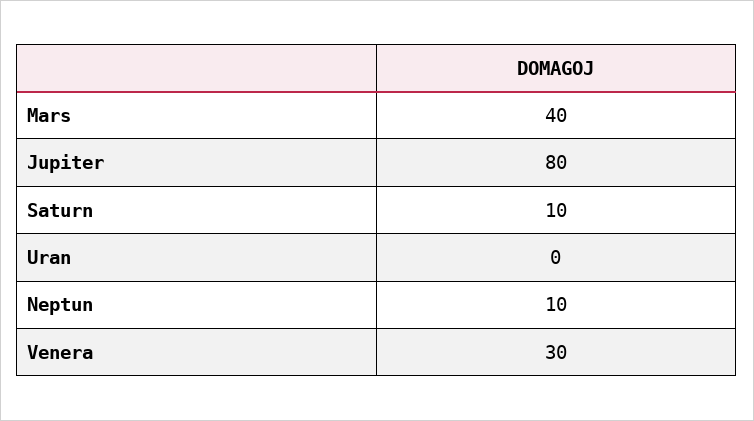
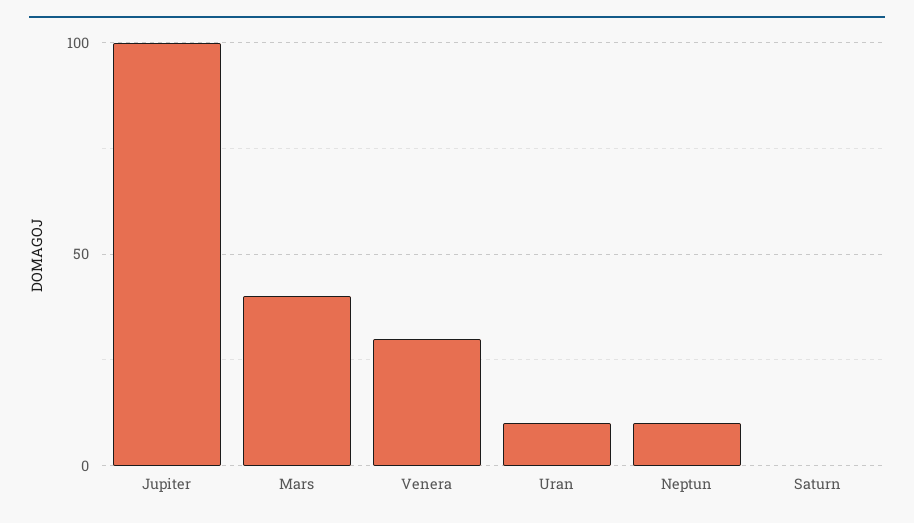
Jupiter: 80 -> 100
Saturn: 10 -> 0
Uran: 0 -> 10

